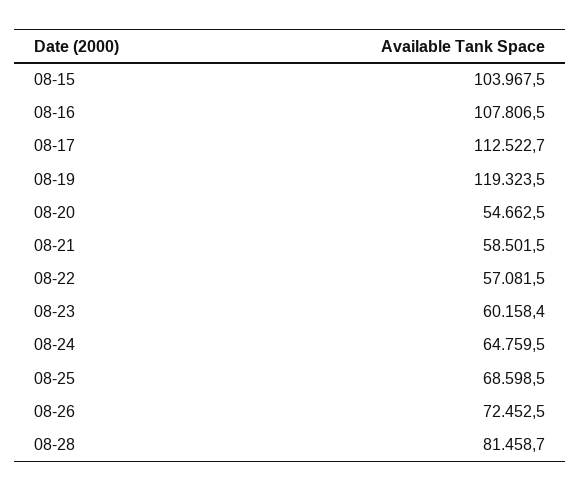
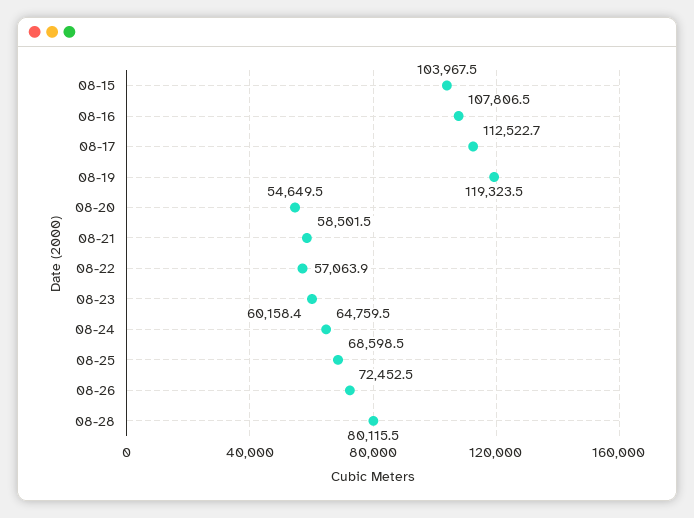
08-20: 54662.5 -> 54649.5
08-22: 57081.5 -> 57063.9
08-28: 81458.7 -> 80115.5

